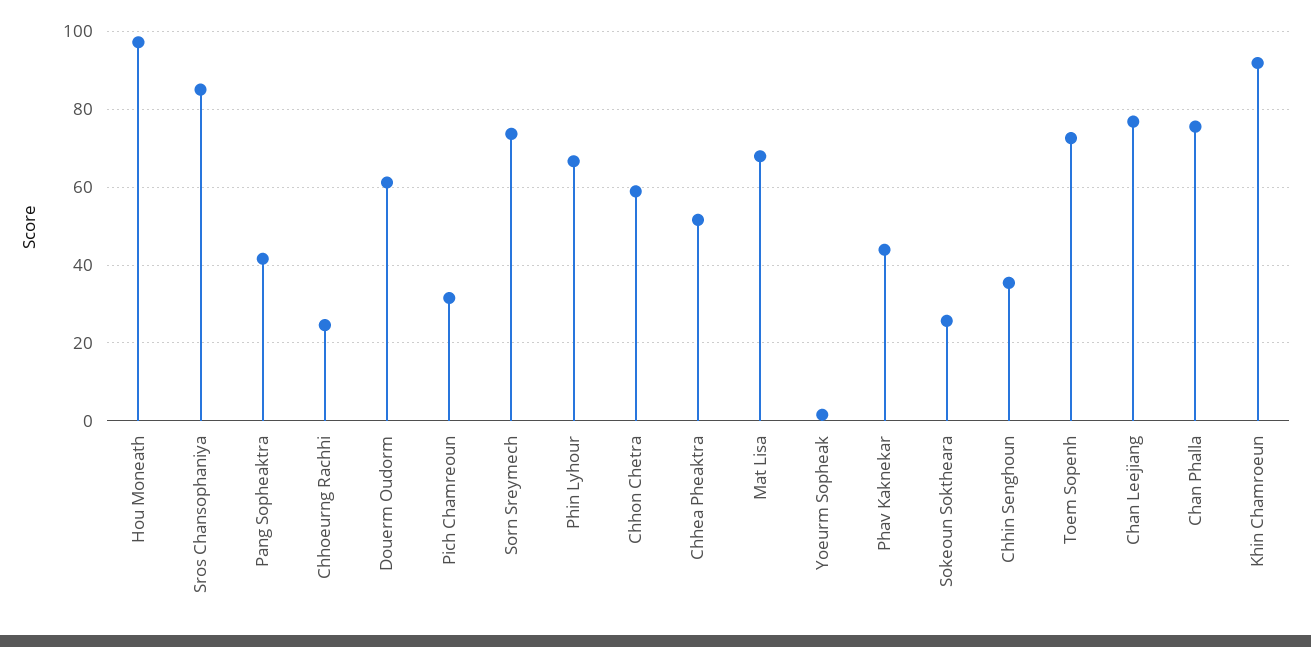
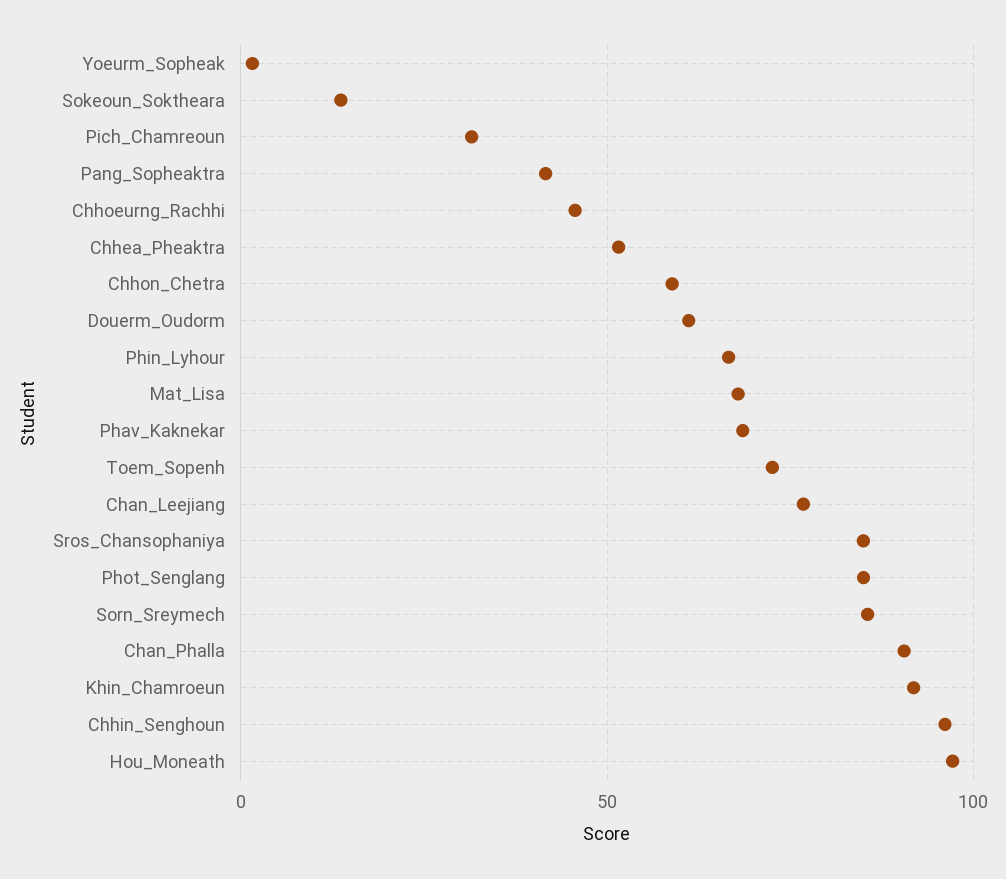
Chhoeurng Rachhi: 24 -> 45
Sorn Sreymech: 74 -> 85
Phav Kaknekar: 44 -> 70
Sokeoun Soktheara: 26 -> 15
Chhin Senghoun: 36 -> 95
Chan Phalla: 76 -> 90
Phot_Senglang: none -> 85

